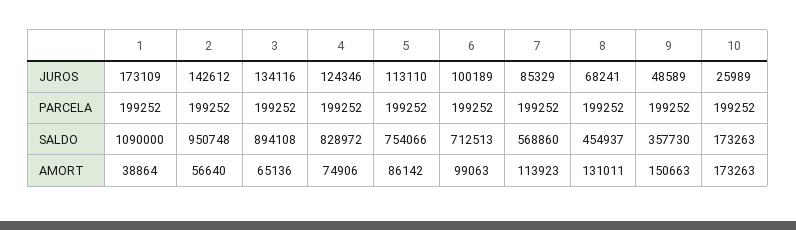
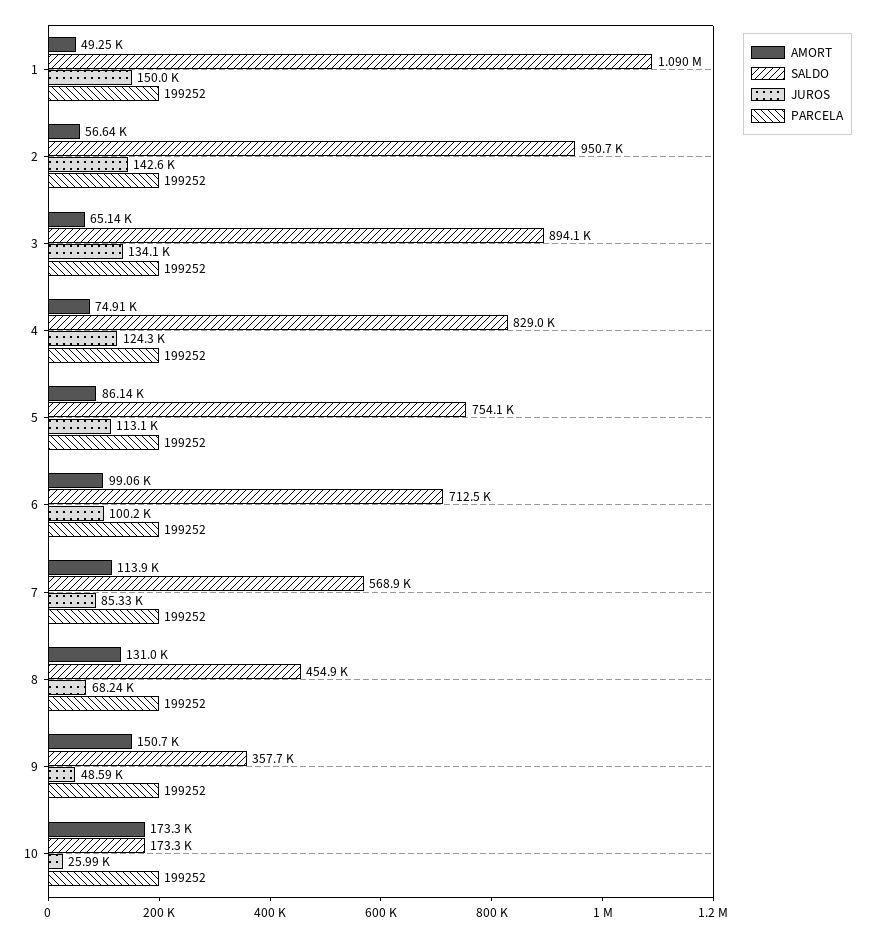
JUROS, 1: 173109 -> 150000
AMORT, 1: 38864 -> 49250

